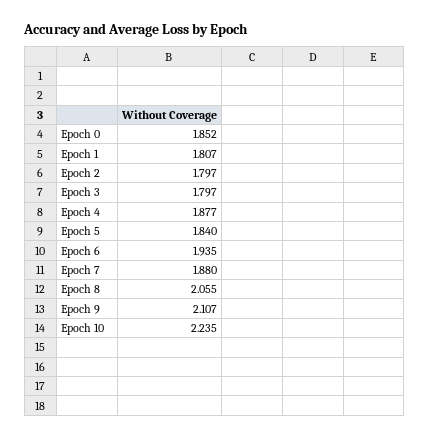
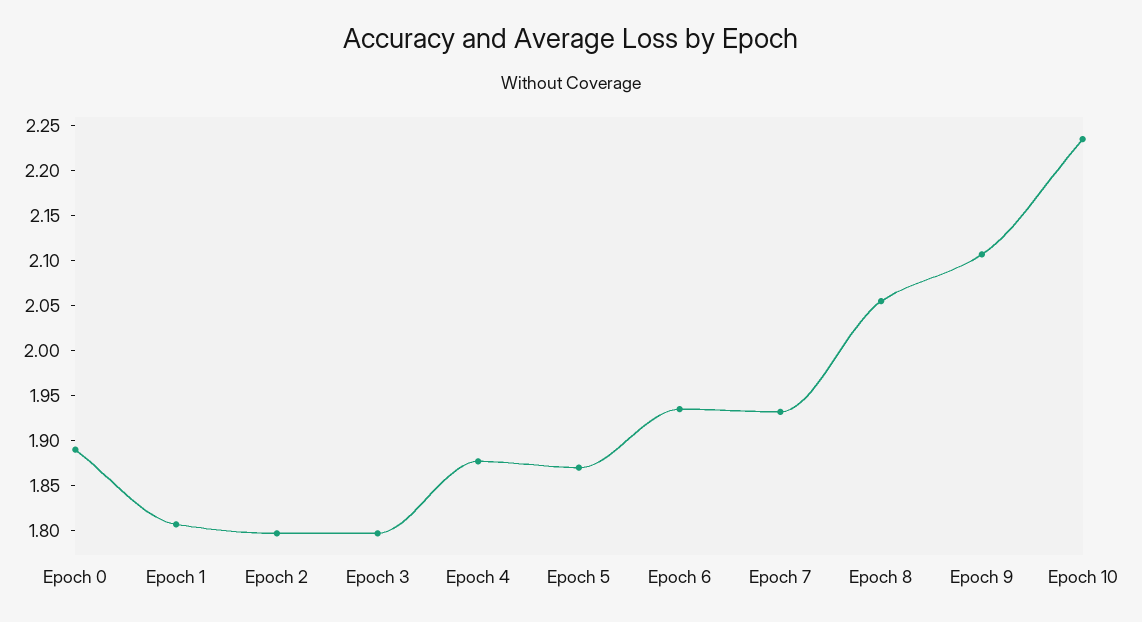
Epoch 0: 1.852 -> 1.89
Epoch 5: 1.84 -> 1.87
Epoch 7: 1.88 -> 1.93

